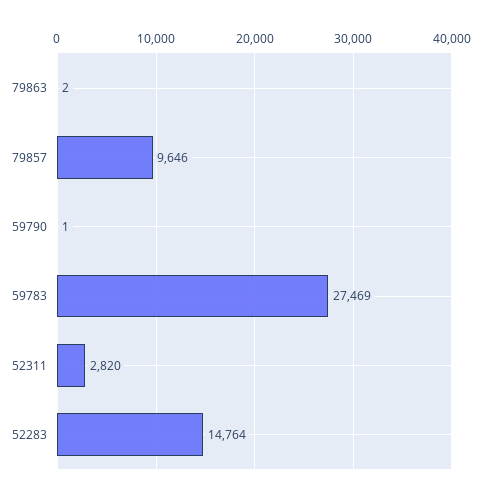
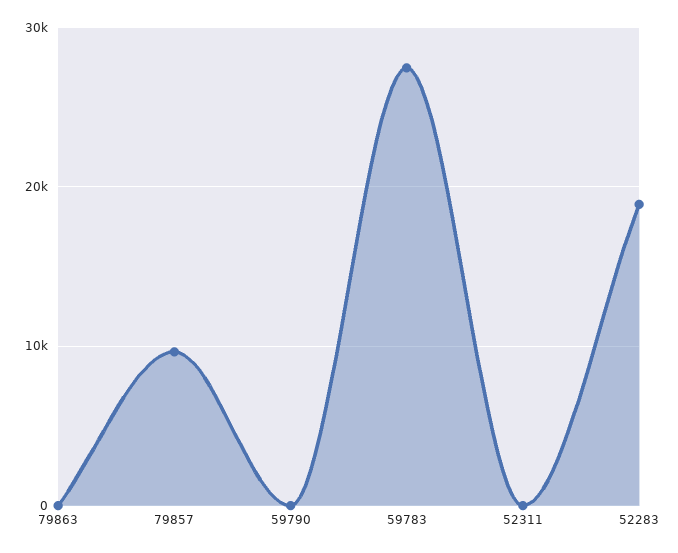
52311: 2820 -> 0
52283: 14764 -> 19000

